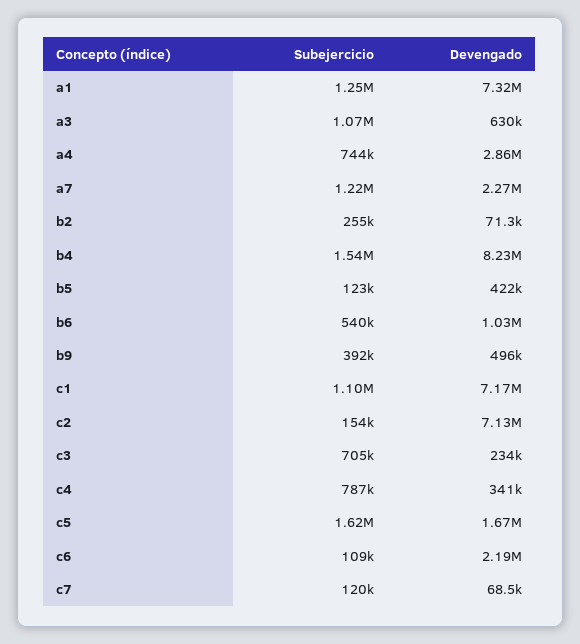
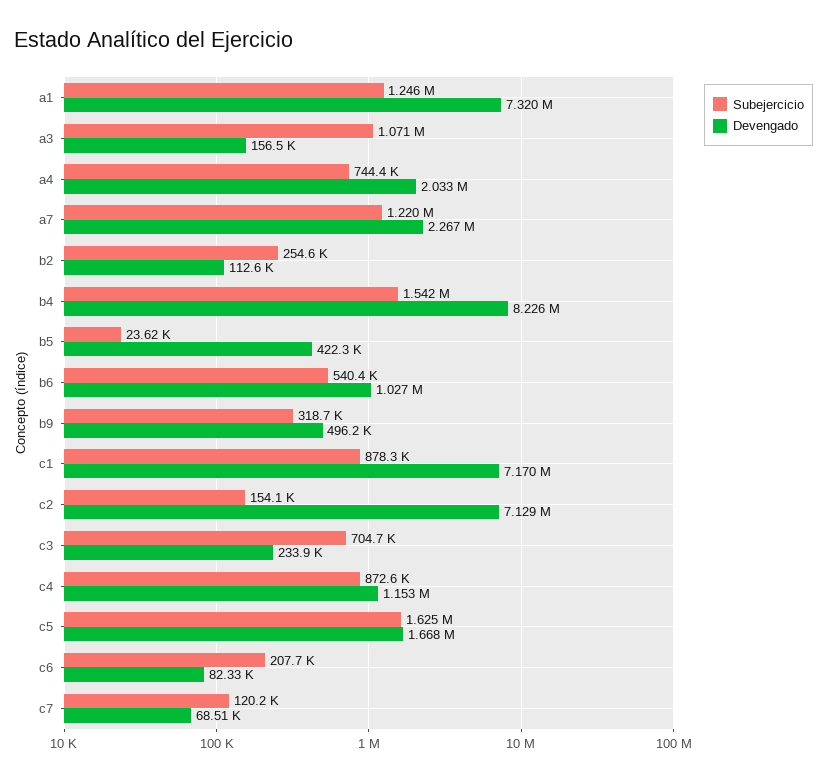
Devengado, a3: 630000 -> 156500
Devengado, a4: 2860000 -> 2033000
Devengado, b2: 71300 -> 112600
Subejercicio, b5: 123000 -> 23620
Subejercicio, b9: 392000 -> 318700
Subejercicio, c1: 1100000 -> 878300
Subejercicio, c4: 787000 -> 872600
Devengado, c4: 341000 -> 1153000
Subejercicio, c6: 109000 -> 207700
Devengado, c6: 2190000 -> 82330

